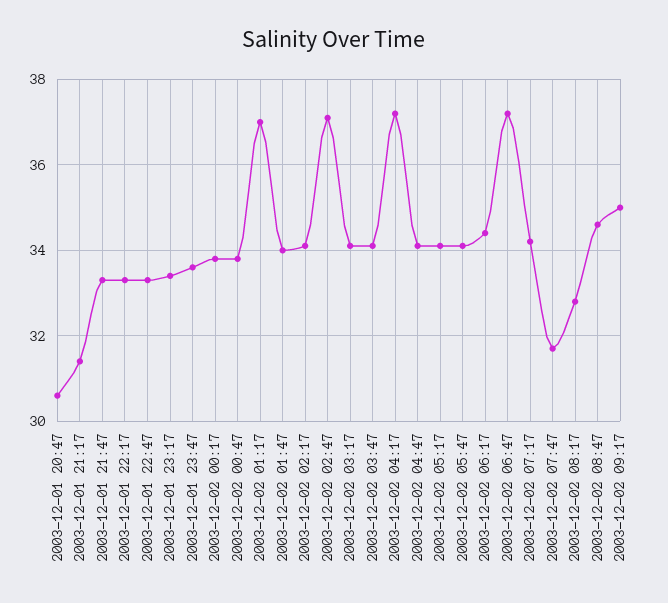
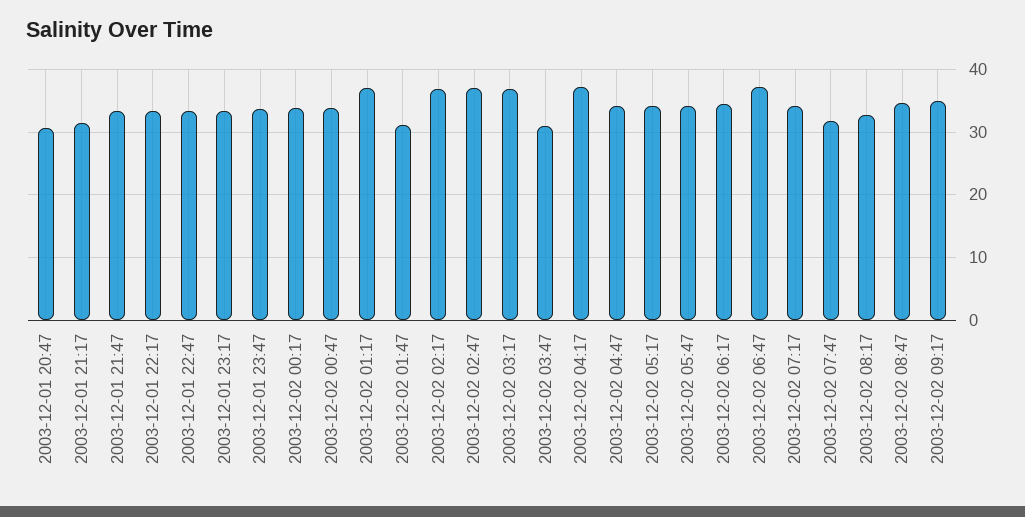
2003-12-02 01:47: 34 -> 31
2003-12-02 02:17: 34 -> 37
2003-12-02 03:17: 34 -> 37
2003-12-02 03:47: 34 -> 31

